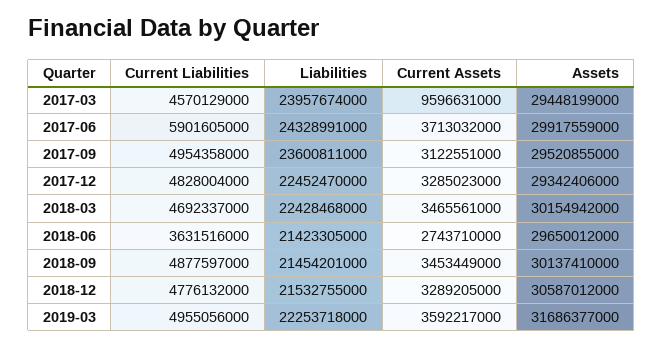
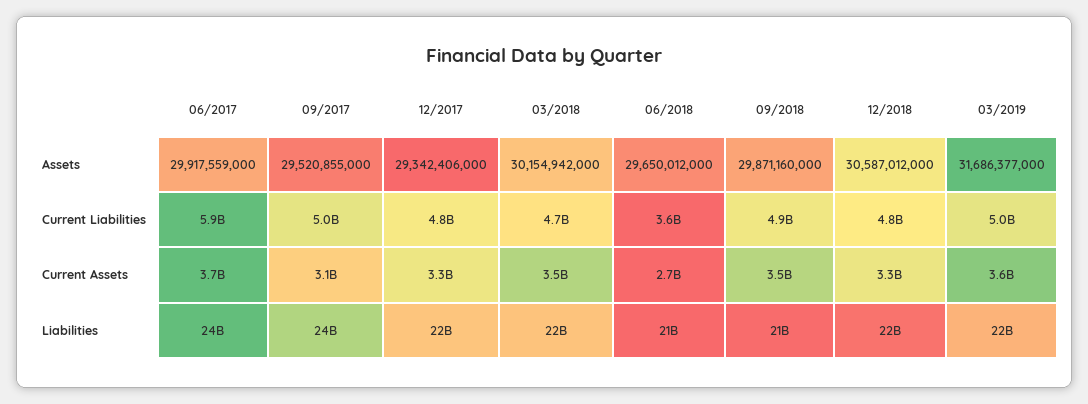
Current Liabilities, 2017-03: 4570129000 -> none
Liabilities, 2017-03: 23957674000 -> none
Current Assets, 2017-03: 9596631000 -> none
Assets, 2017-03: 29448199000 -> none
Assets, 2018-09: 30137410000 -> 29871160000

